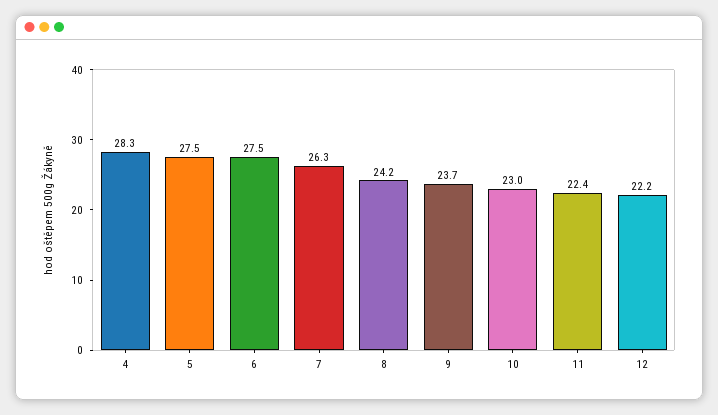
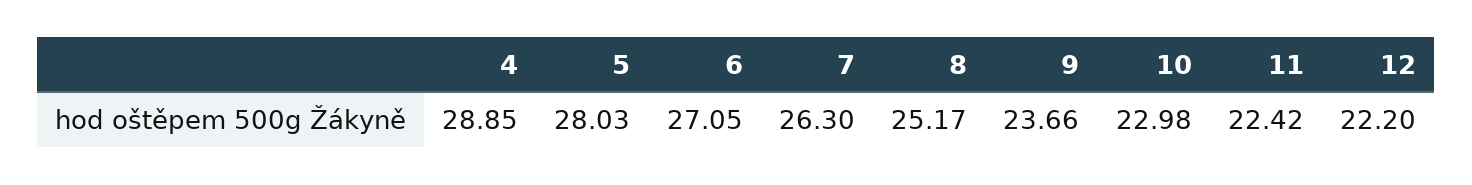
4: 28.3 -> 28.85
5: 27.5 -> 28.03
6: 27.5 -> 27.05
8: 24.2 -> 25.17

